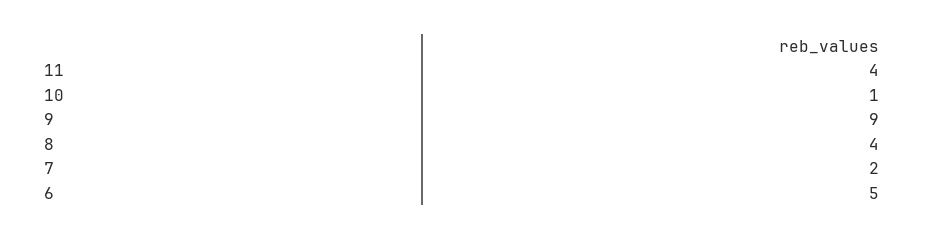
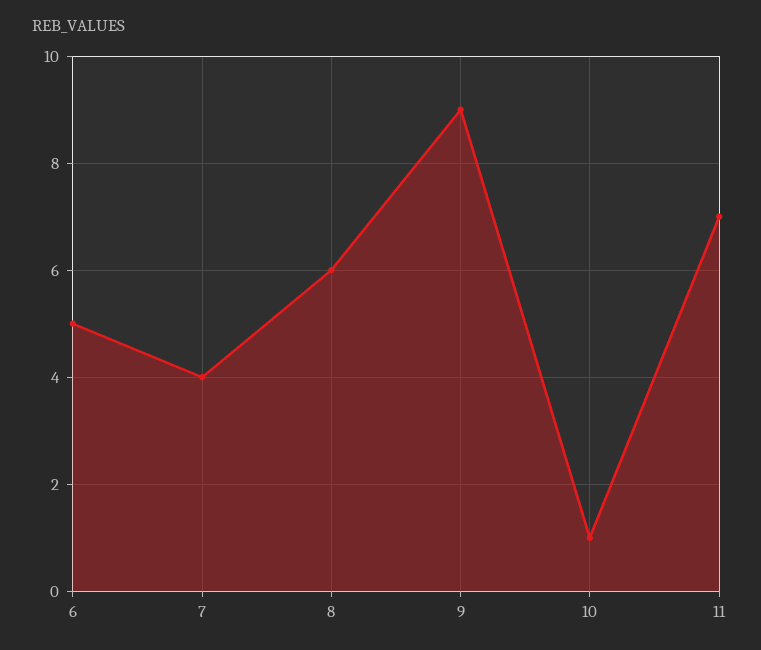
11: 4 -> 7
8: 4 -> 6
7: 2 -> 4

